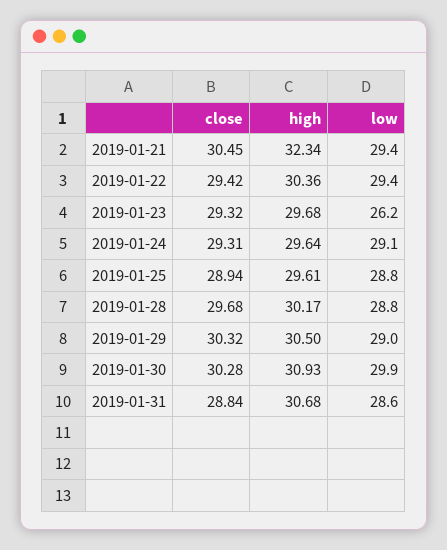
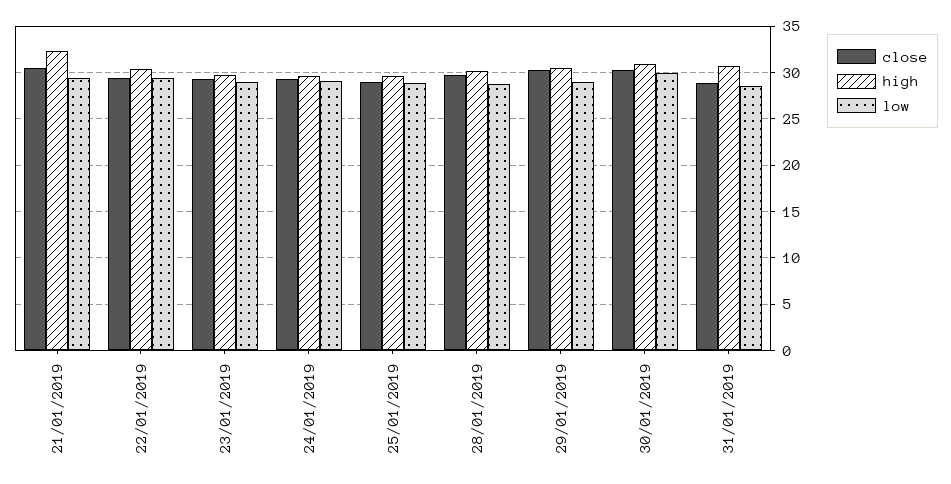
low, 2019-01-23: 26.2 -> 29

